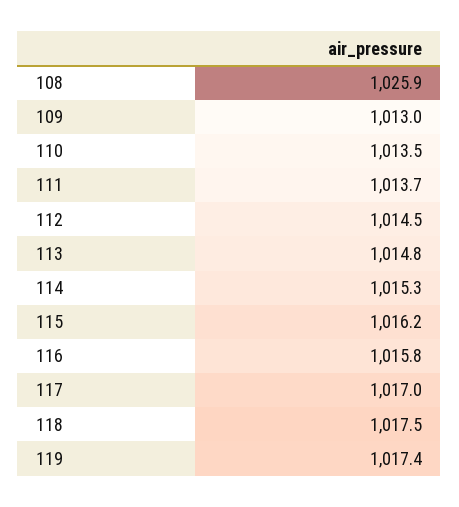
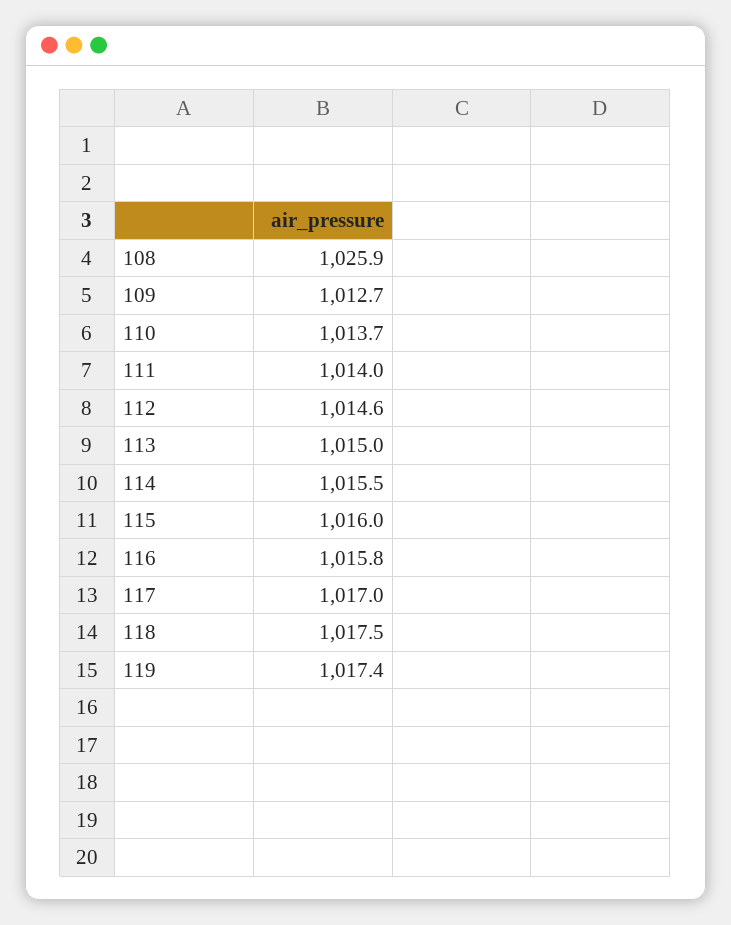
109: 1013 -> 1012.7
110: 1013.5 -> 1013.7
111: 1013.7 -> 1014
112: 1014.5 -> 1014.6
113: 1014.8 -> 1015
114: 1015.3 -> 1015.5
115: 1016.2 -> 1016

